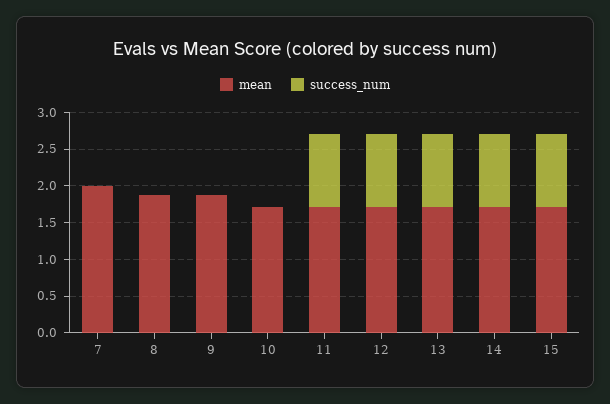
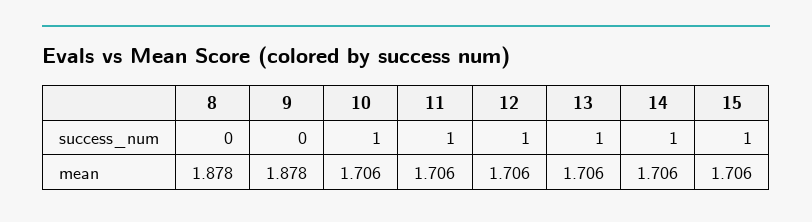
mean, 7: 2 -> none
success_num, 7: 0 -> none
success_num, 10: 0 -> 1

